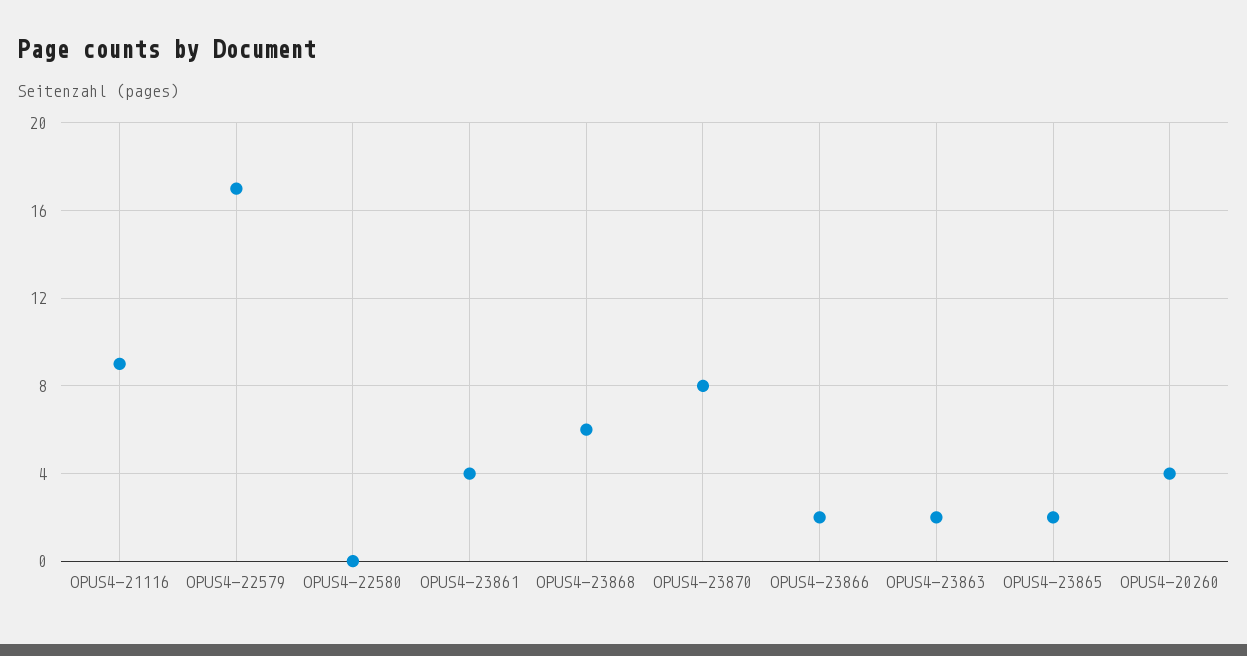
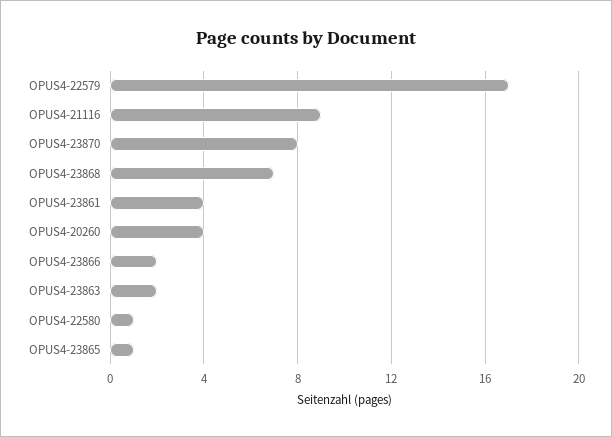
OPUS4-22580: 0 -> 1
OPUS4-23868: 6 -> 7
OPUS4-23865: 2 -> 1

